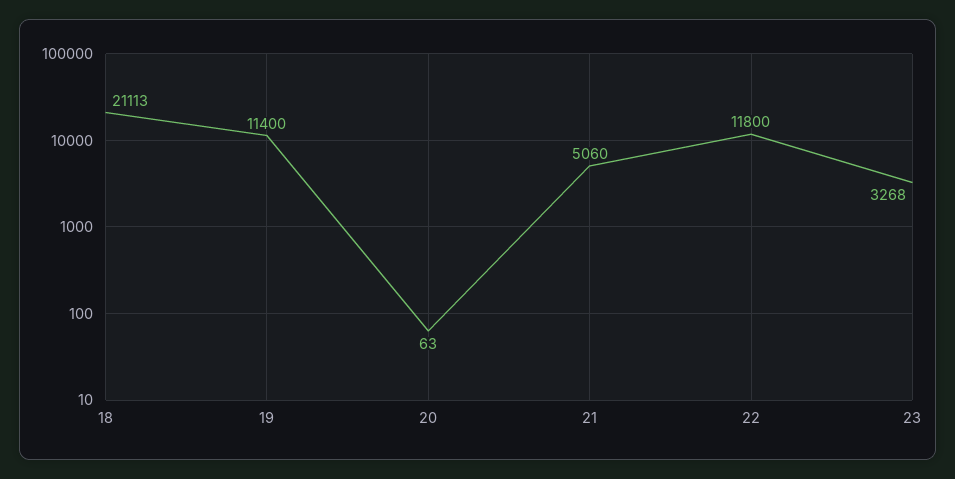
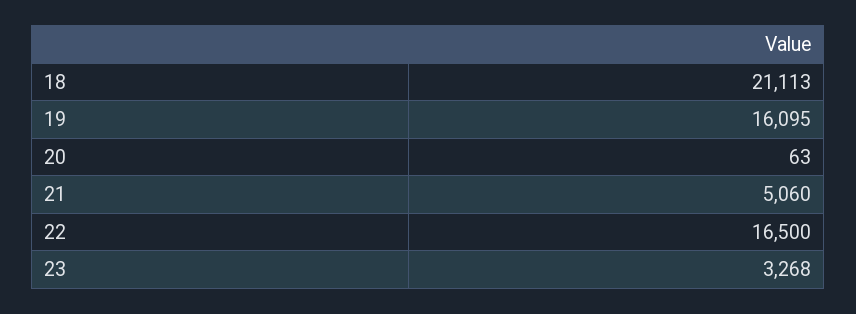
19: 11400 -> 16095
22: 11800 -> 16500

